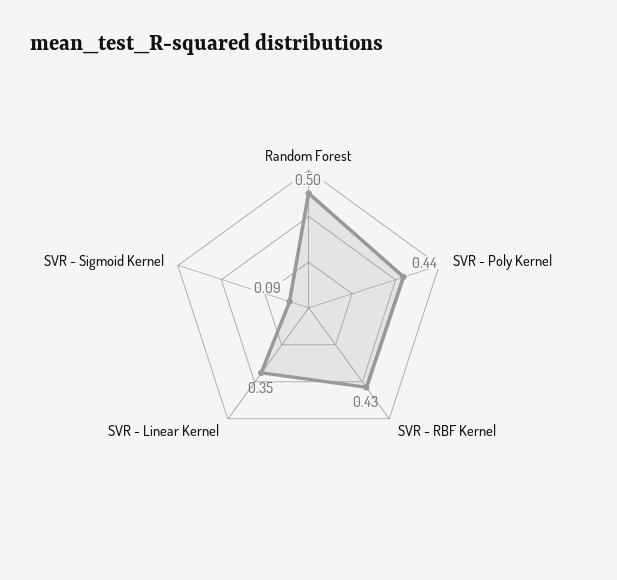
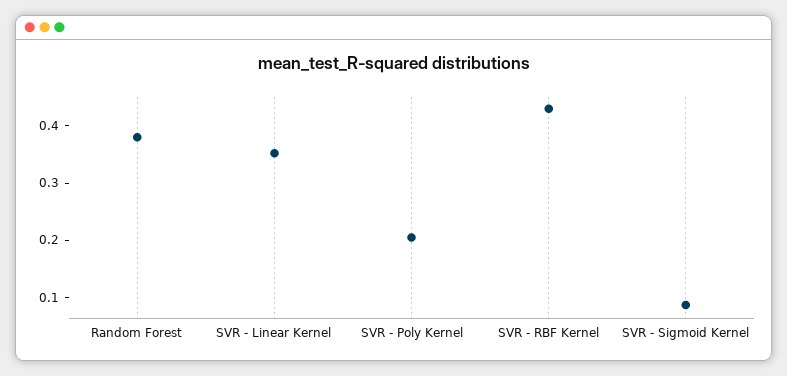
Random Forest: 0.5 -> 0.38
SVR - Poly Kernel: 0.44 -> 0.2

